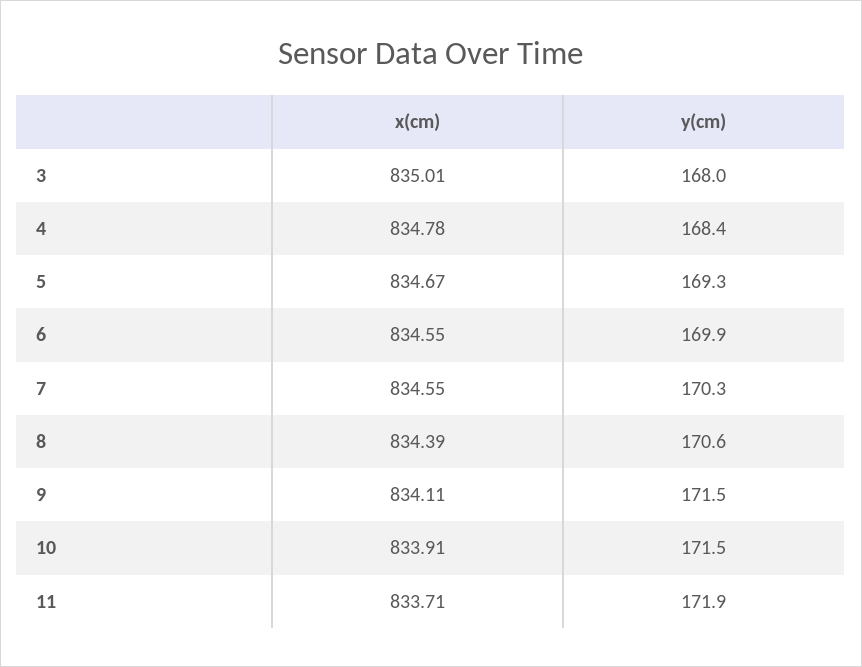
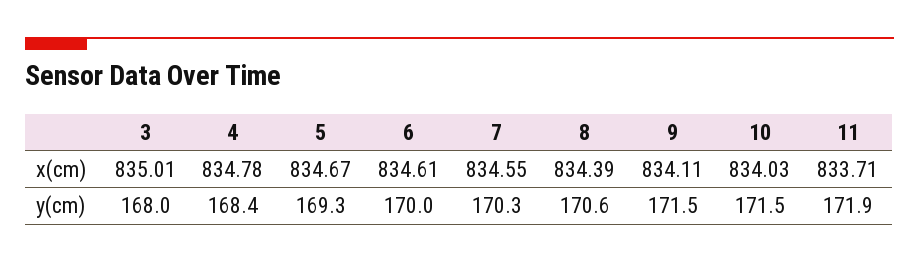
x(cm), 6: 834.55 -> 834.61
y(cm), 6: 169.9 -> 170
x(cm), 10: 833.91 -> 834.03

